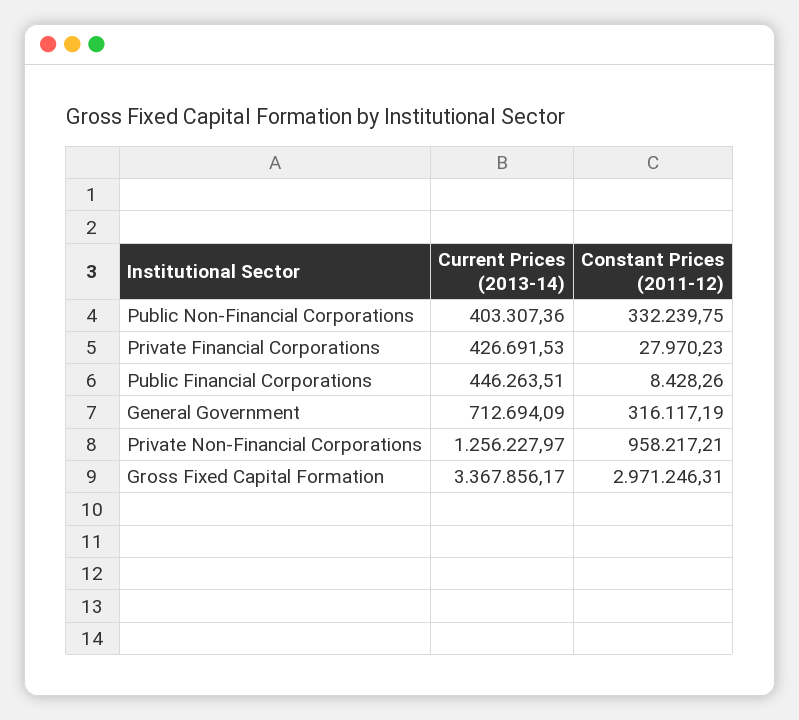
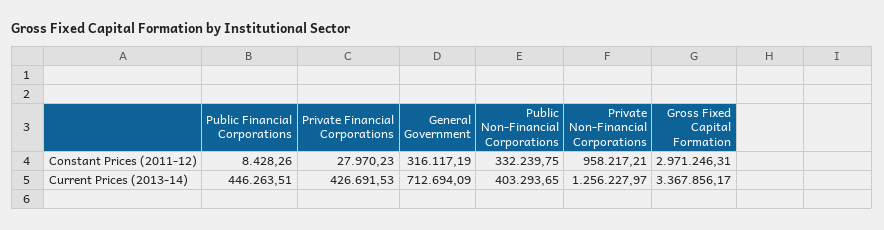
Current Prices (2013-14), Public Non-Financial Corporations: 403307.36 -> 403293.65

